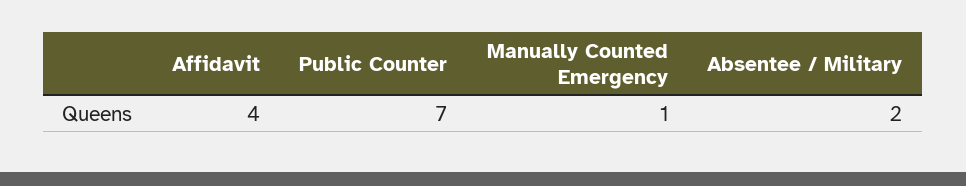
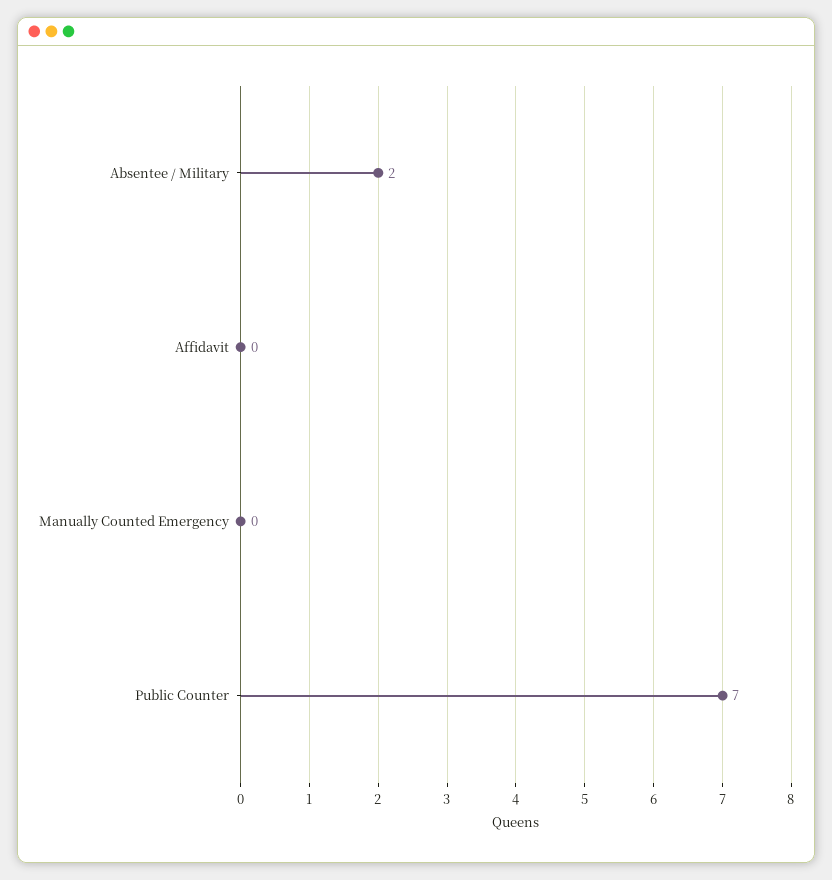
Affidavit: 4 -> 0
Manually Counted Emergency: 1 -> 0

